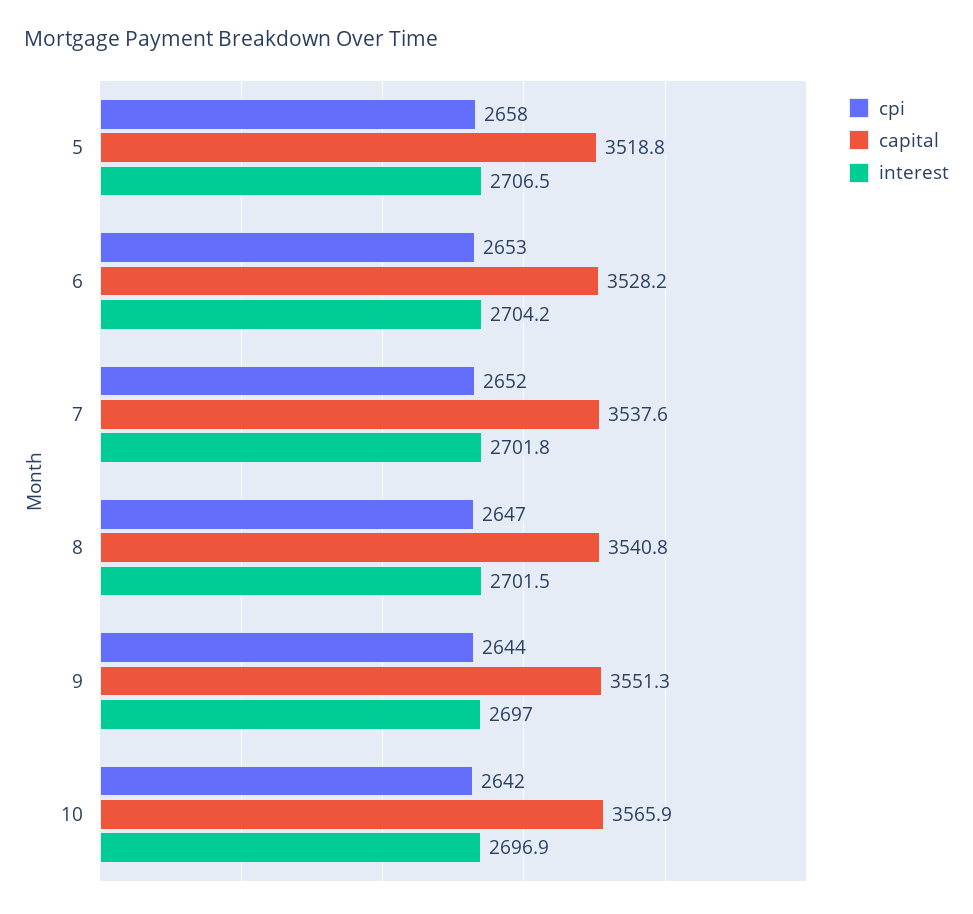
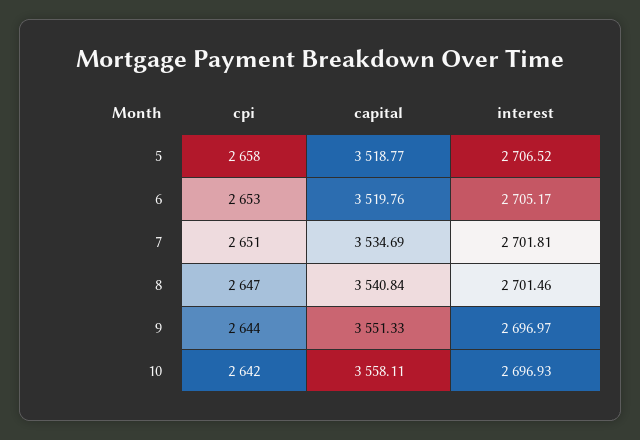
capital, 6: 3528.2 -> 3519.76
interest, 6: 2704.2 -> 2705.17
cpi, 7: 2652 -> 2651
capital, 7: 3537.6 -> 3534.69
capital, 10: 3565.9 -> 3558.11

